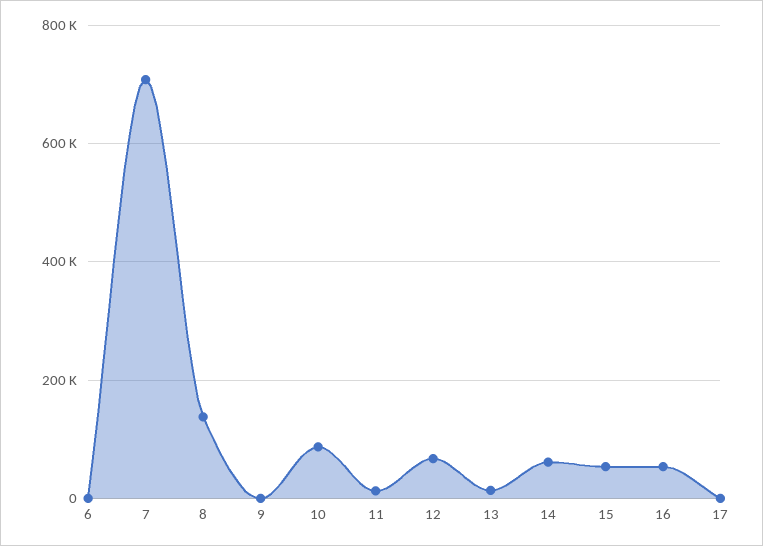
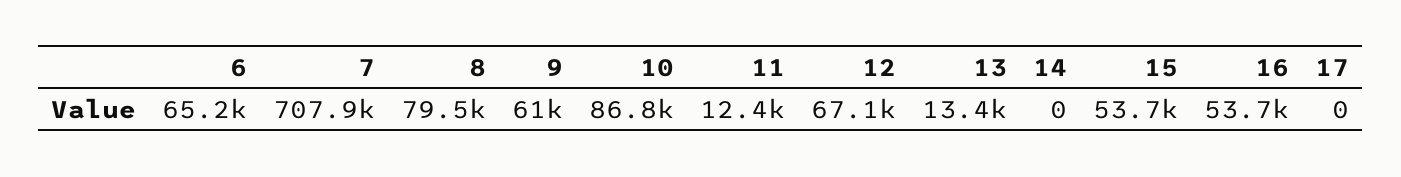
6: 0 -> 65200
8: 140000 -> 79500
9: 0 -> 61000
14: 60000 -> 0

